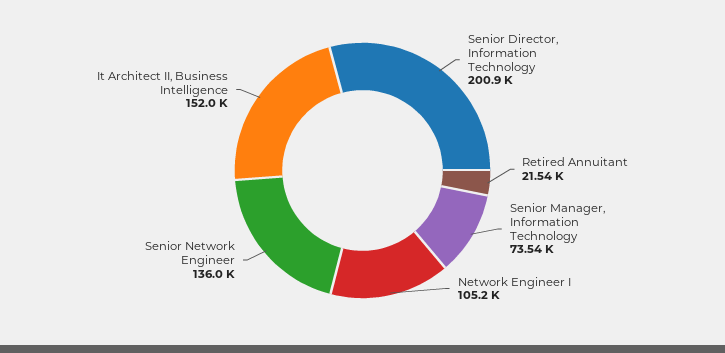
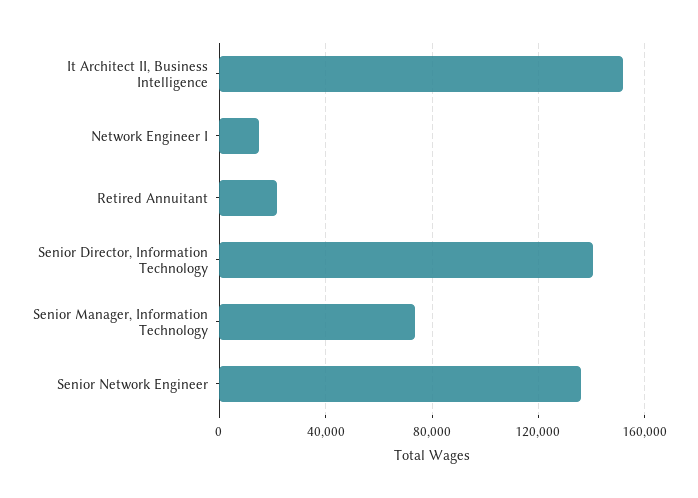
Senior Director, Information Technology: 200900 -> 140000
Network Engineer I: 105200 -> 15000

